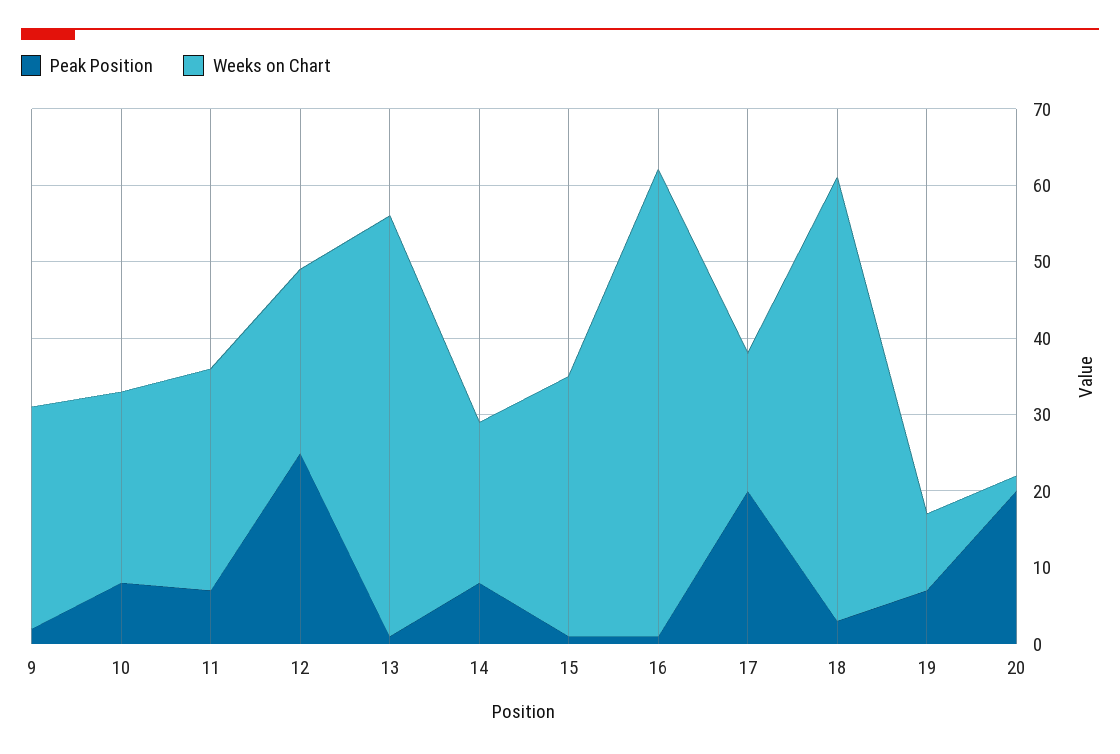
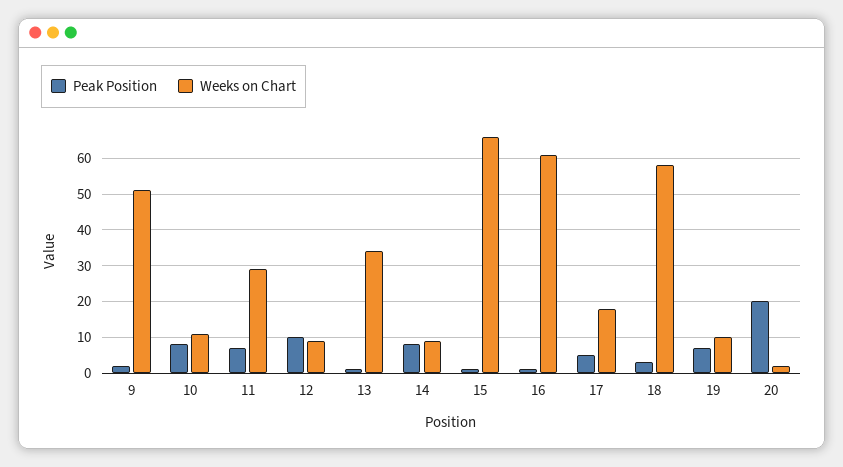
Weeks on Chart, 9: 30 -> 50
Weeks on Chart, 10: 25 -> 10
Peak Position, 12: 25 -> 10
Weeks on Chart, 12: 25 -> 10
Weeks on Chart, 13: 55 -> 35
Weeks on Chart, 14: 20 -> 10
Weeks on Chart, 15: 35 -> 65
Peak Position, 17: 20 -> 5

